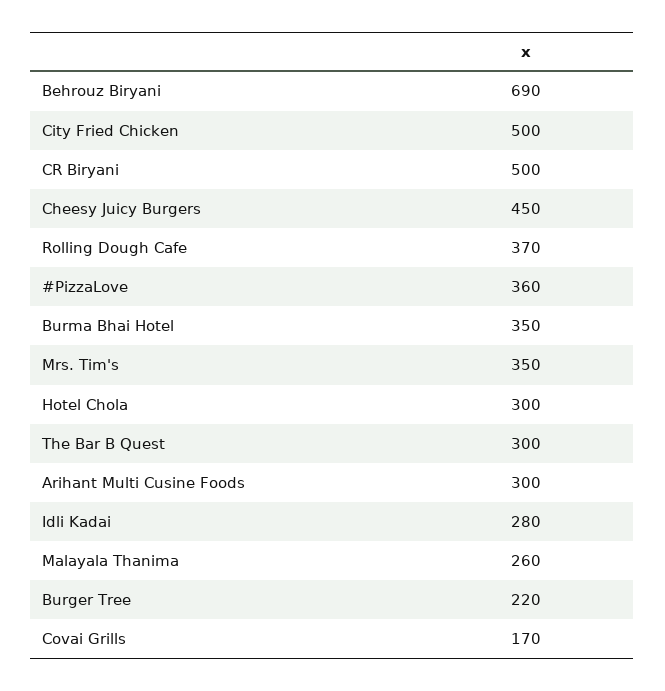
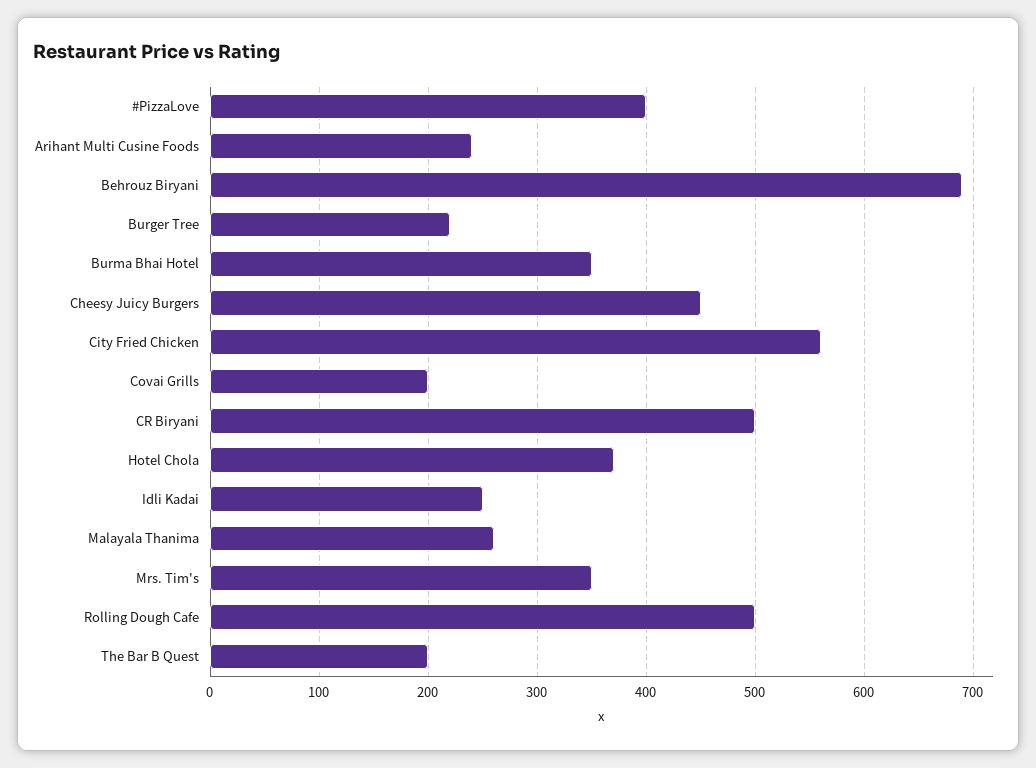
City Fried Chicken: 500 -> 560
Rolling Dough Cafe: 370 -> 500
#PizzaLove: 360 -> 400
Hotel Chola: 300 -> 370
The Bar B Quest: 300 -> 200
Arihant Multi Cusine Foods: 300 -> 240
Idli Kadai: 280 -> 250
Covai Grills: 170 -> 200

